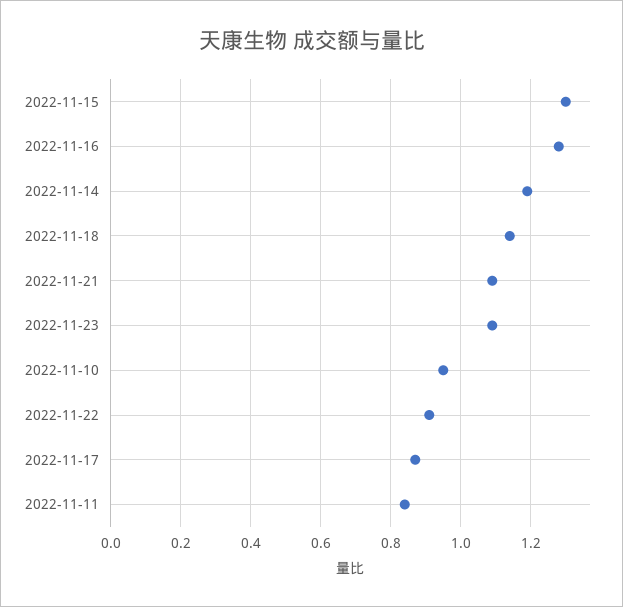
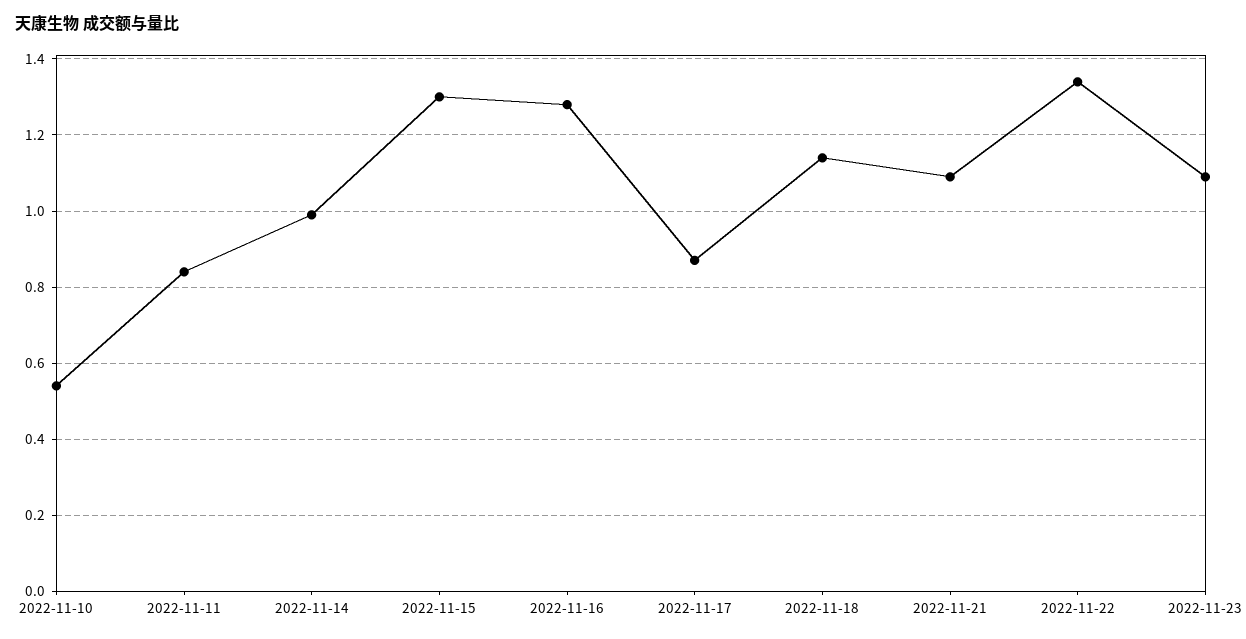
2022-11-14: 1.2 -> 1
2022-11-10: 0.95 -> 0.55
2022-11-22: 0.9 -> 1.35

